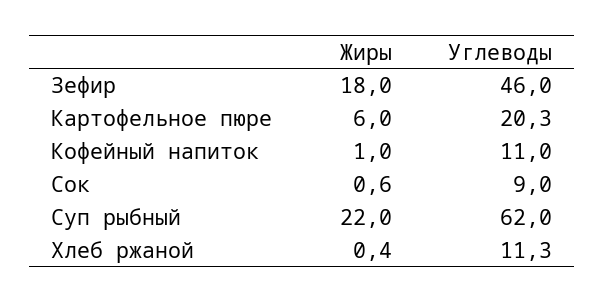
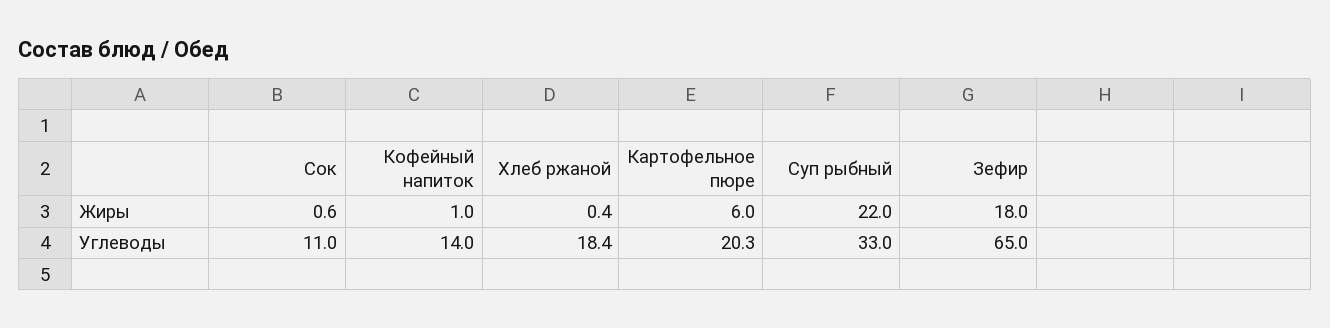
Углеводы, Зефир: 46 -> 65
Углеводы, Кофейный напиток: 11 -> 14
Углеводы, Сок: 9 -> 11
Углеводы, Суп рыбный: 62 -> 33
Углеводы, Хлеб ржаной: 11.3 -> 18.4

